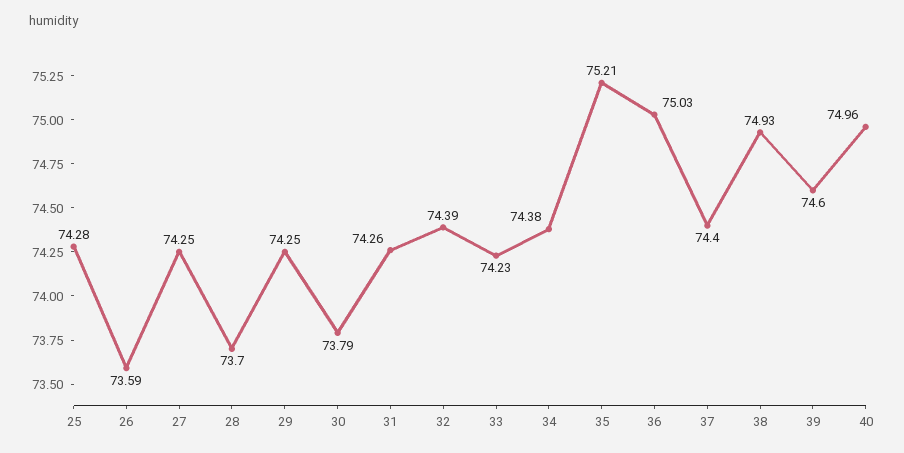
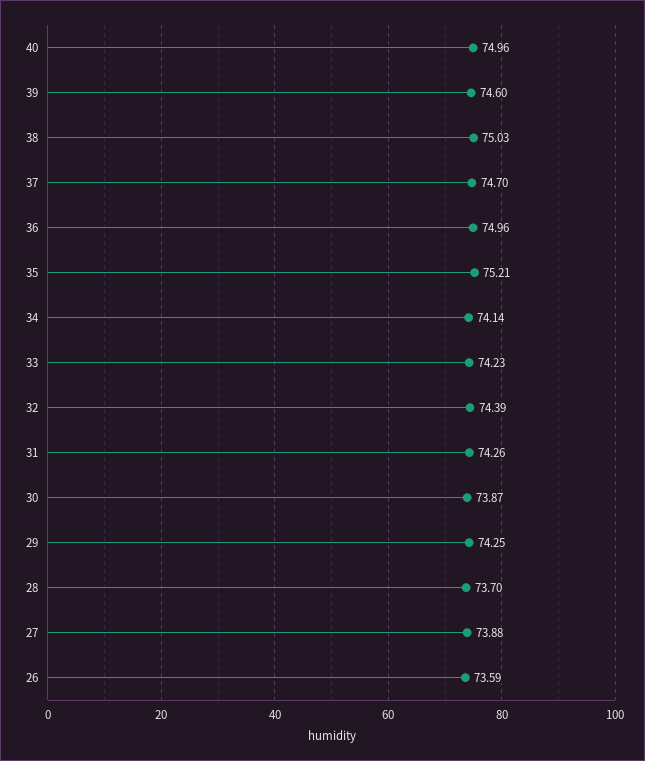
25: 74.28 -> none
27: 74.25 -> 73.88
30: 73.79 -> 73.87
34: 74.38 -> 74.14
36: 75.03 -> 74.96
37: 74.4 -> 74.7
38: 74.93 -> 75.03

